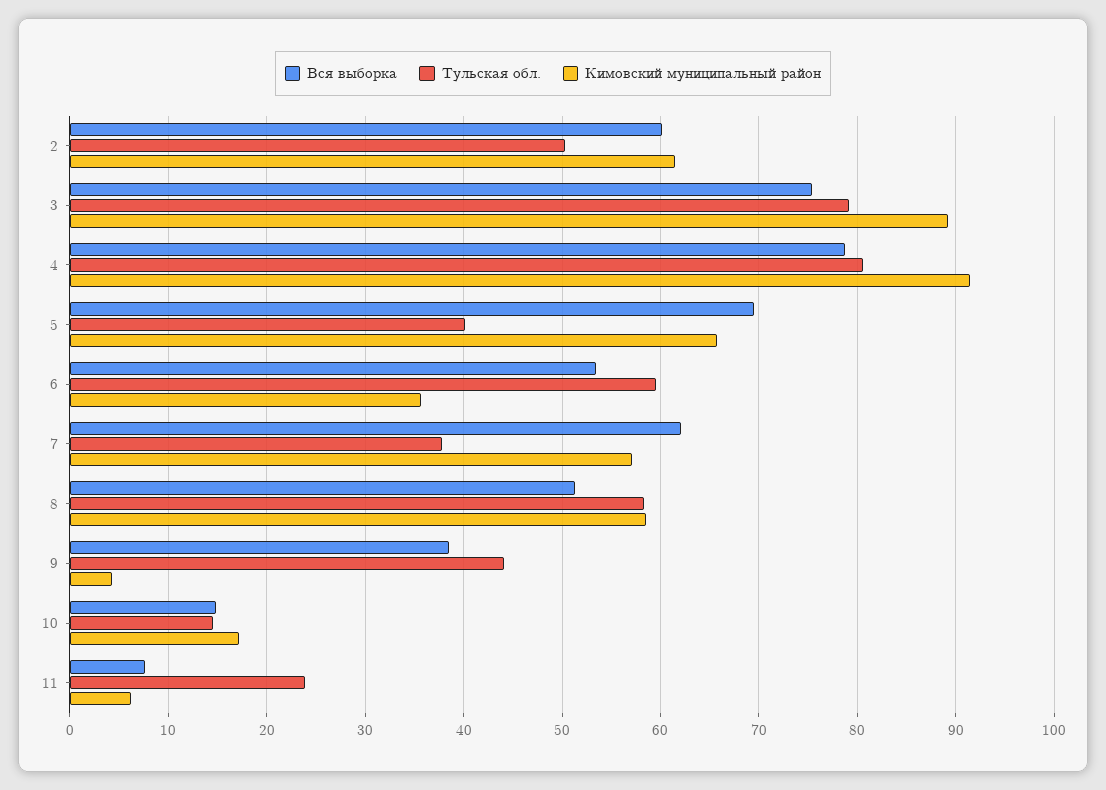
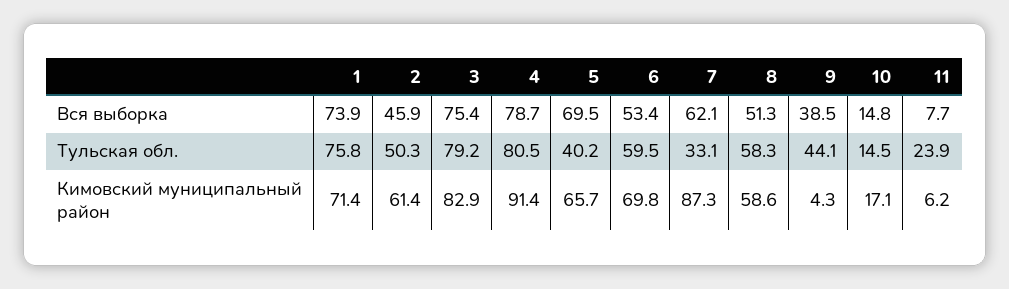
Вся выборка, 2: 60 -> 45.9
Кимовский муниципальный район, 3: 89 -> 82.9
Кимовский муниципальный район, 6: 36 -> 69.8
Тульская обл., 7: 38 -> 33.1
Кимовский муниципальный район, 7: 57 -> 87.3
Вся выборка, 1: none -> 73.9
Тульская обл., 1: none -> 75.8
Кимовский муниципальный район, 1: none -> 71.4

